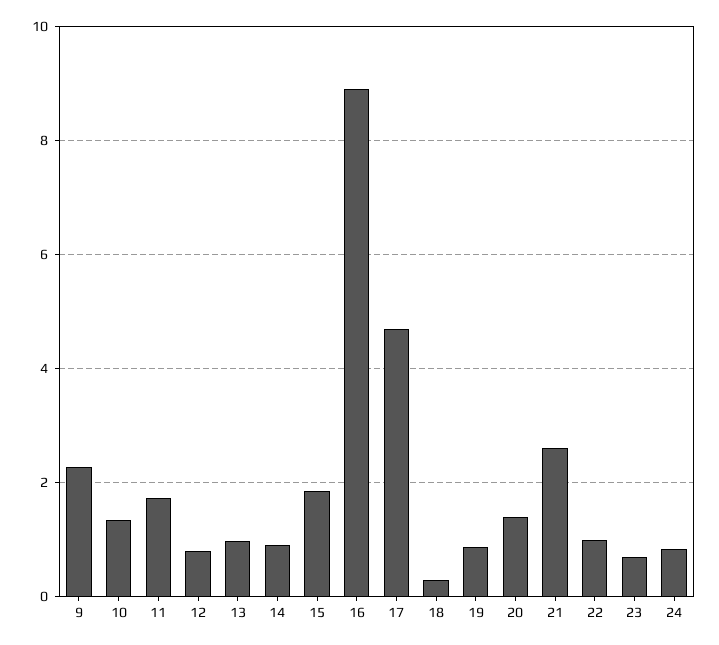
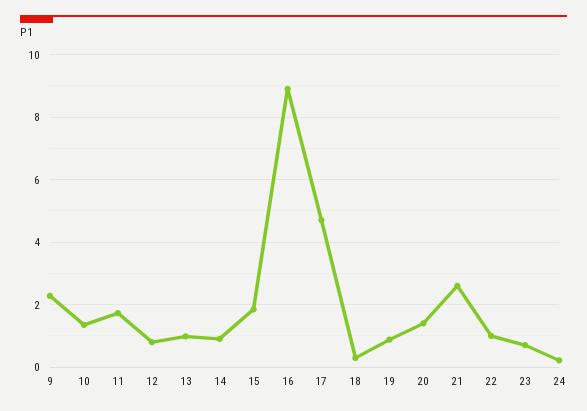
24: 0.8 -> 0.2

